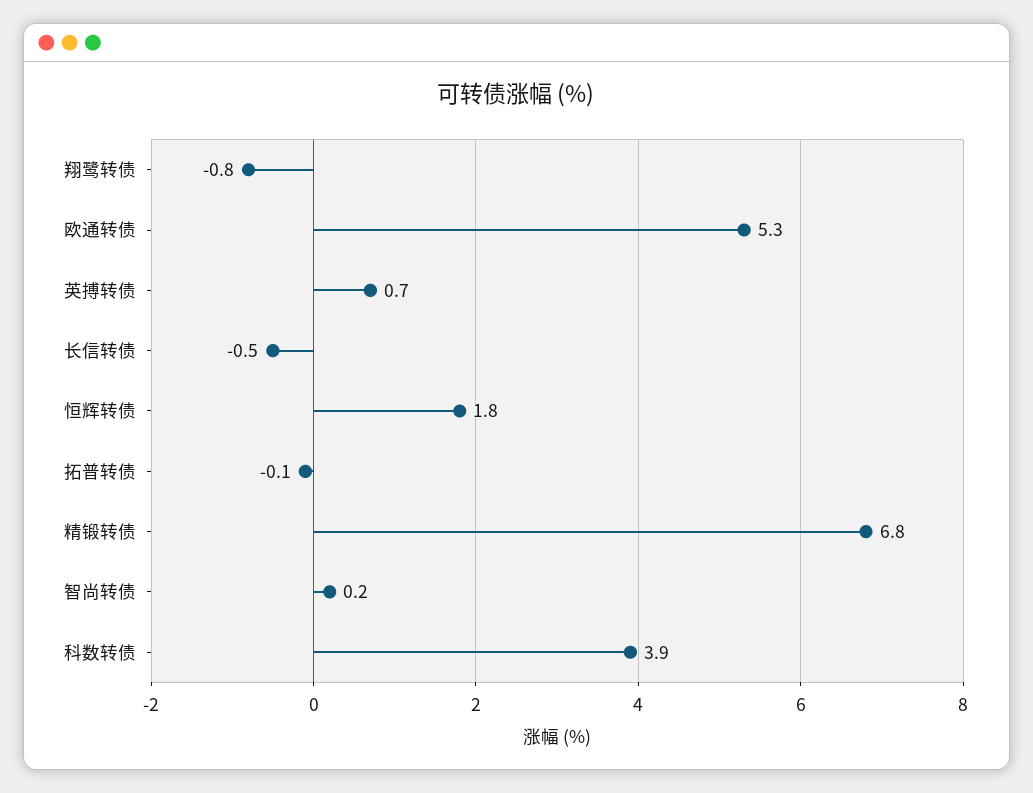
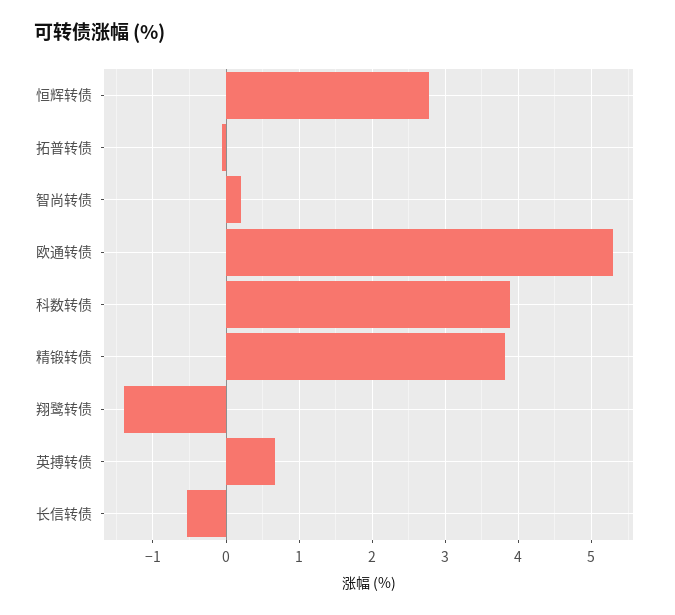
翔鹭转债: -0.8 -> -1.4
恒辉转债: 1.8 -> 2.8
精锻转债: 6.8 -> 3.8

